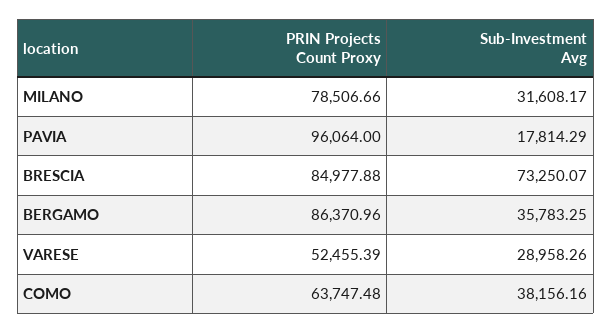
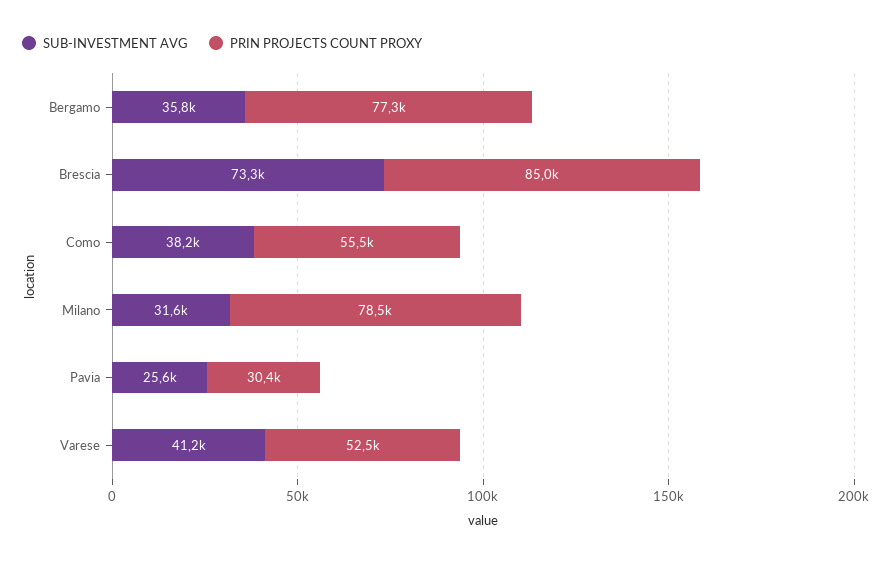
PRIN Projects Count Proxy, PAVIA: 96064 -> 30400
Sub-Investment Avg, PAVIA: 17814.29 -> 25600
PRIN Projects Count Proxy, BERGAMO: 86370.96 -> 77300
Sub-Investment Avg, VARESE: 28958.26 -> 41200
PRIN Projects Count Proxy, COMO: 63747.48 -> 55500

